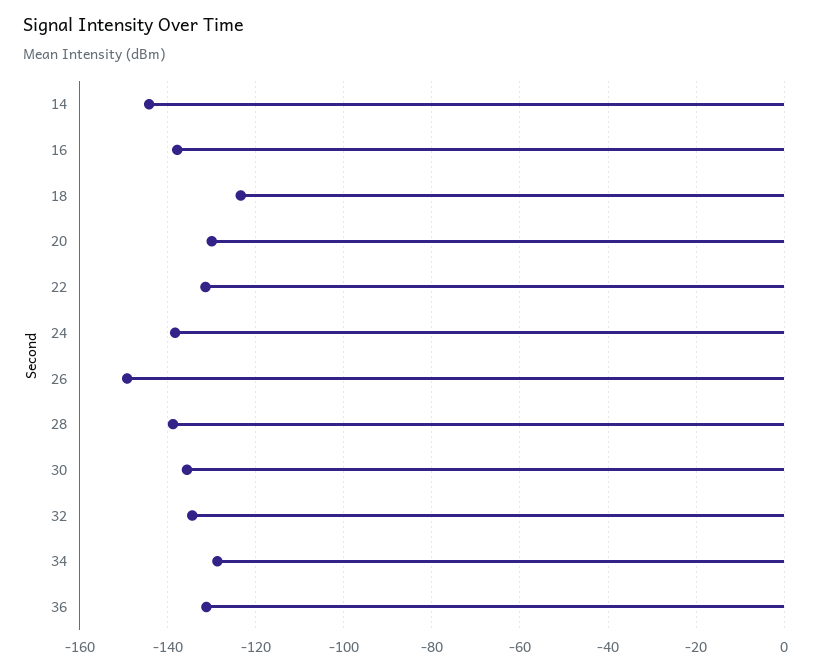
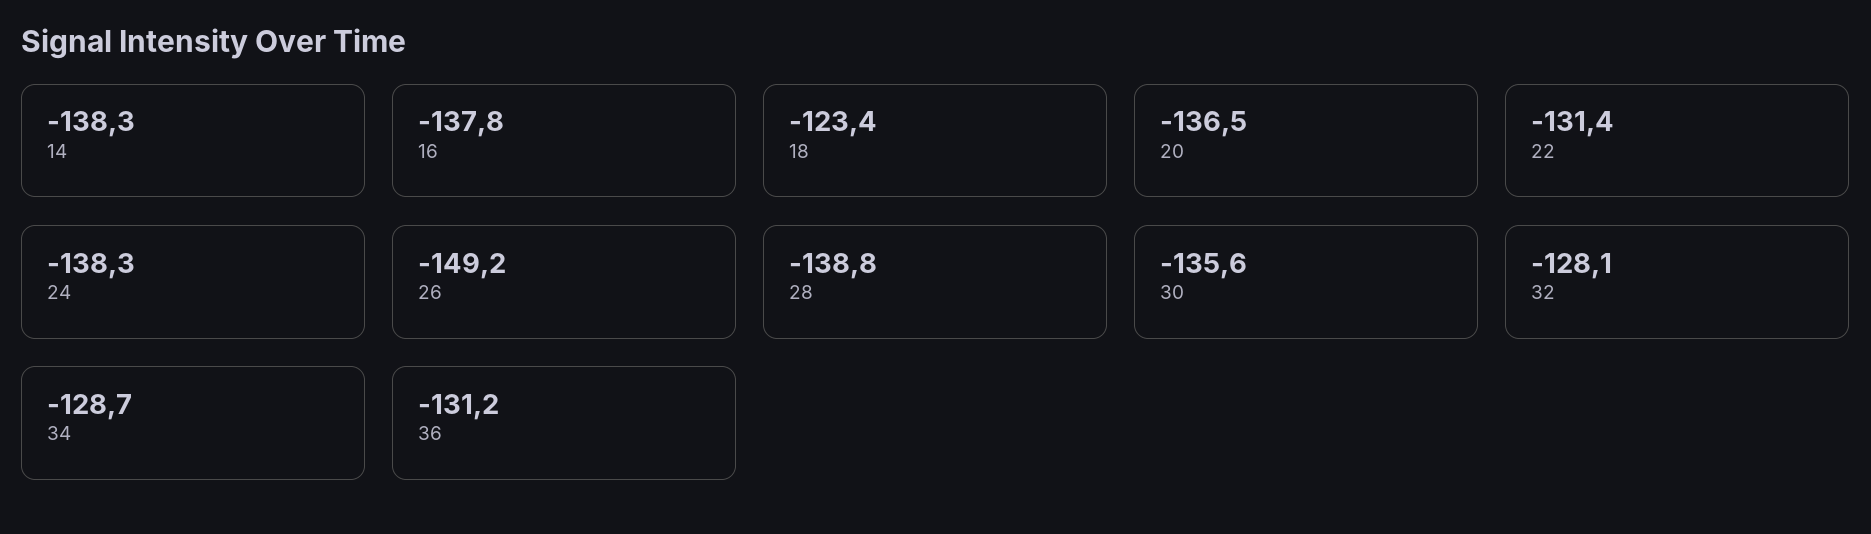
14: -144 -> -138.3
20: -130 -> -136.5
32: -134 -> -128.1

